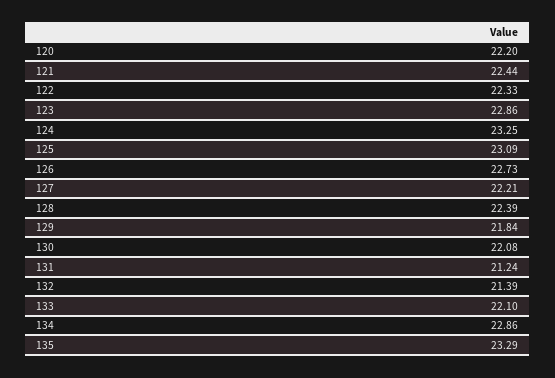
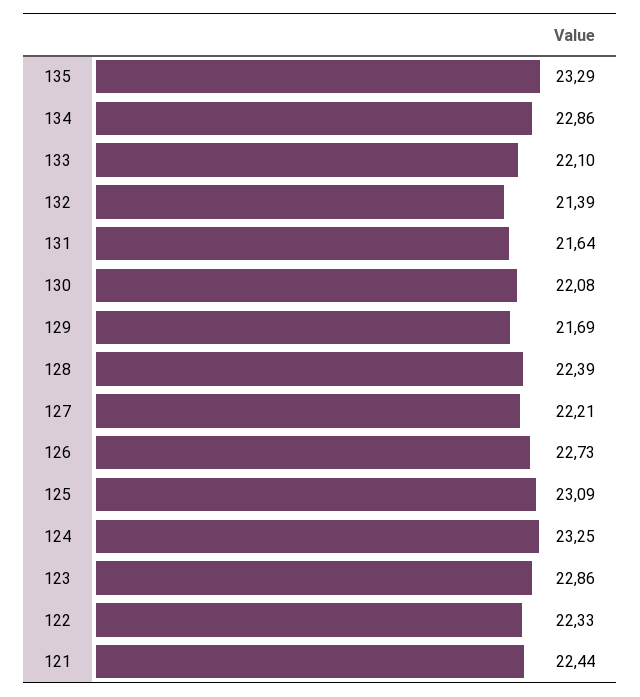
120: 22.2 -> none
129: 21.84 -> 21.69
131: 21.24 -> 21.64

